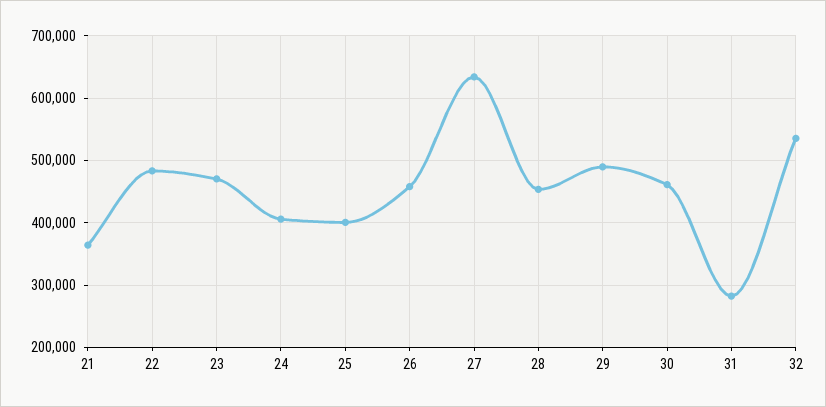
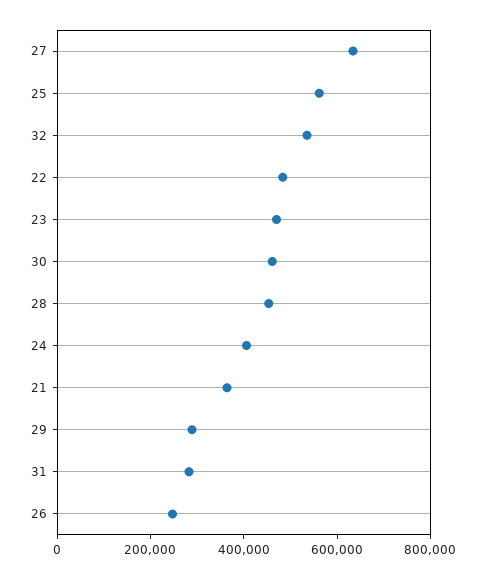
25: 400000 -> 550000
26: 460000 -> 250000
29: 490000 -> 300000

